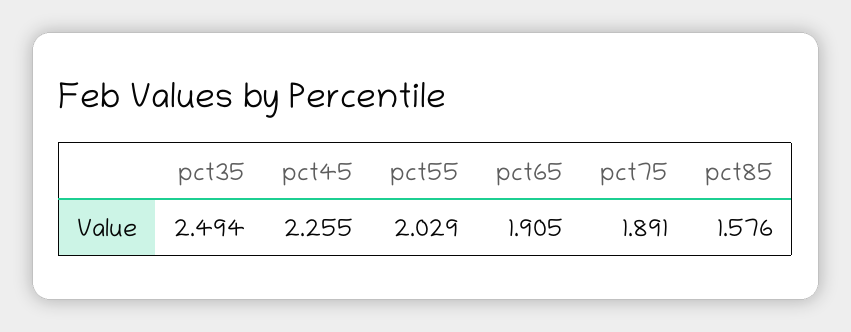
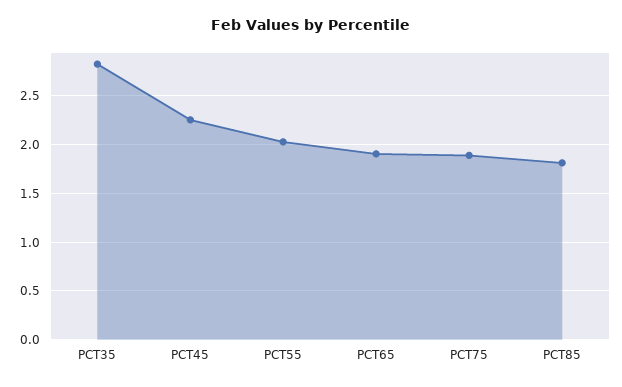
pct35: 2.494 -> 2.8
pct85: 1.576 -> 1.8

